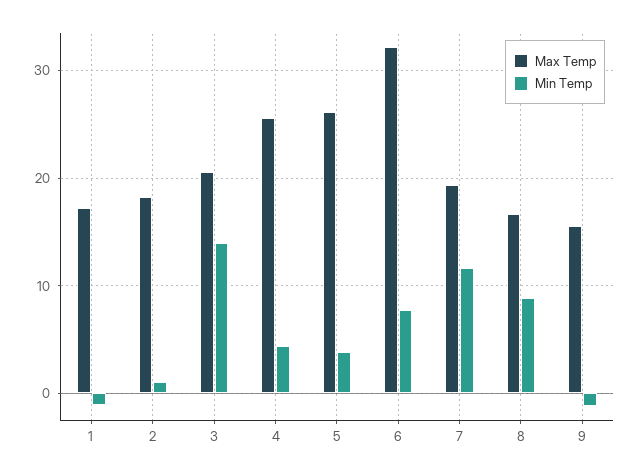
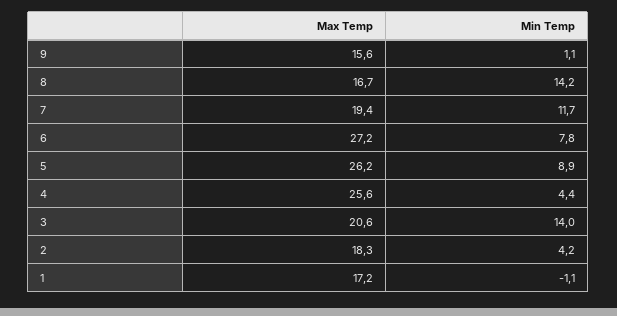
Min Temp, 2: 1 -> 4.2
Min Temp, 5: 4 -> 8.9
Max Temp, 6: 32 -> 27.2
Min Temp, 8: 9 -> 14.2
Min Temp, 9: -1 -> 1.1

